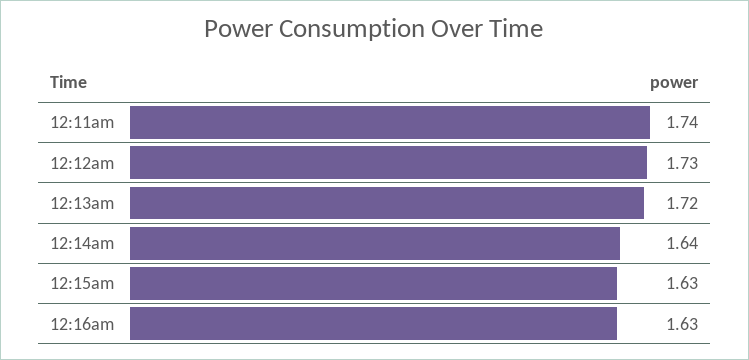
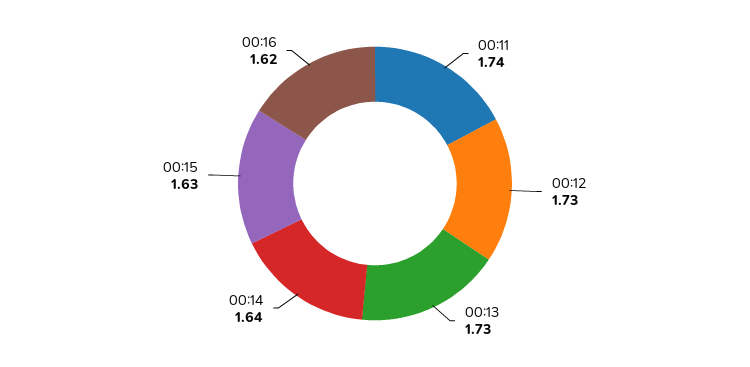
12:13am: 1.72 -> 1.73
12:16am: 1.63 -> 1.62

